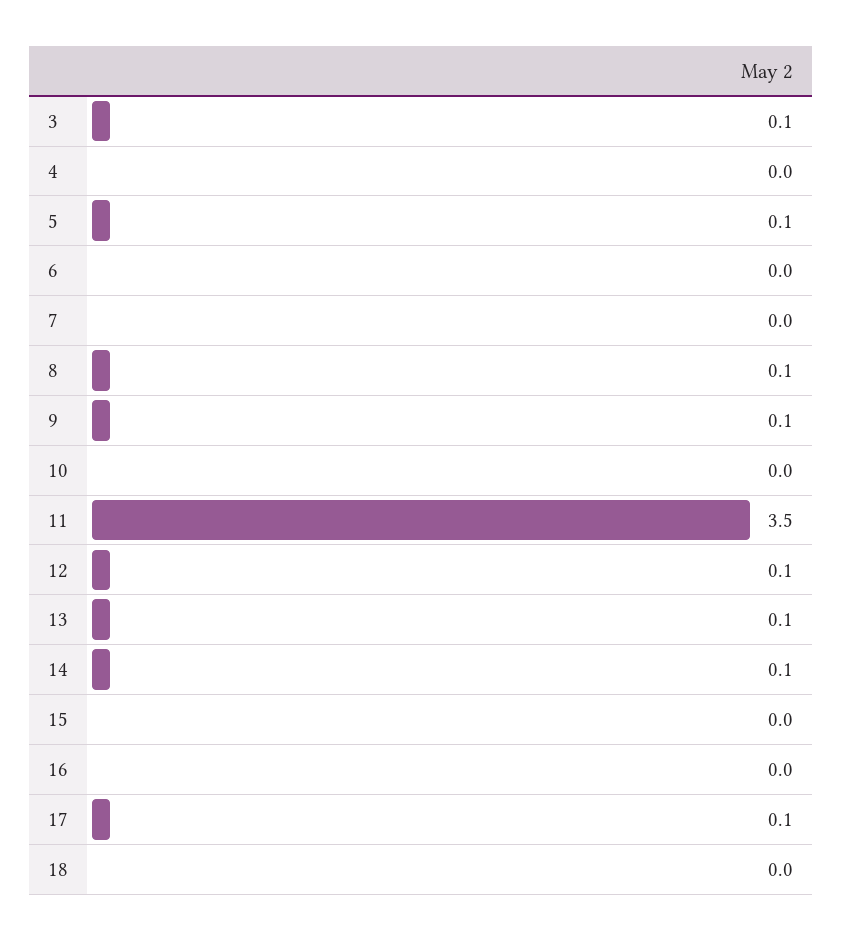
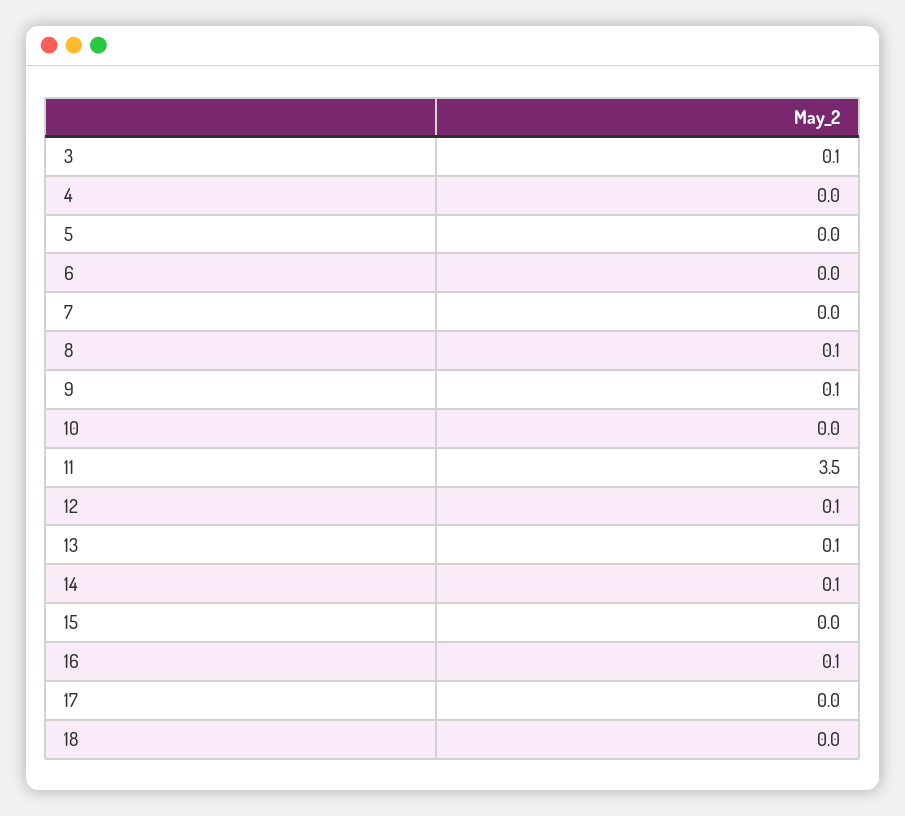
5: 0.1 -> 0
16: 0 -> 0.1
17: 0.1 -> 0

